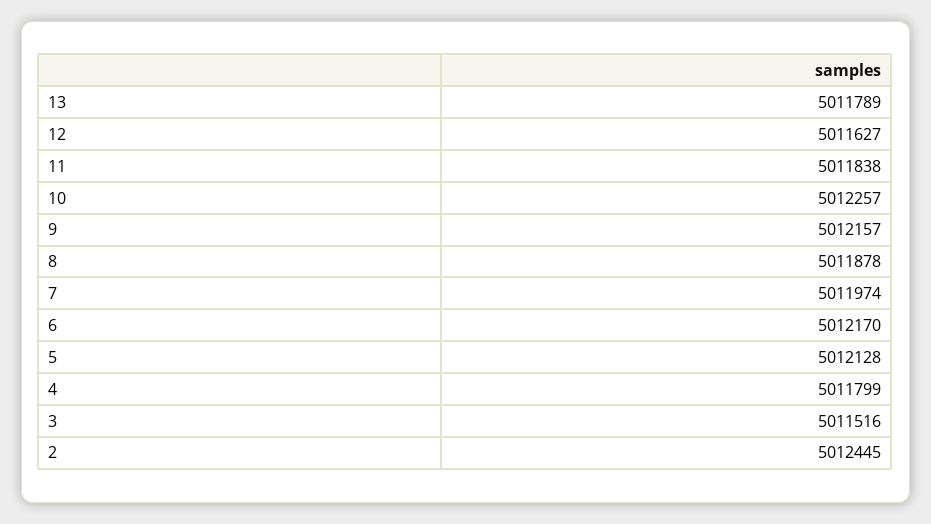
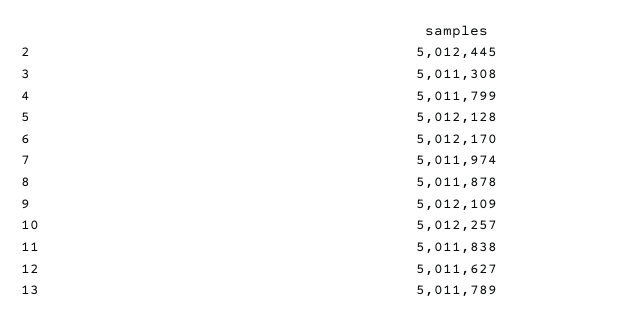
9: 5012157 -> 5012109
3: 5011516 -> 5011308

